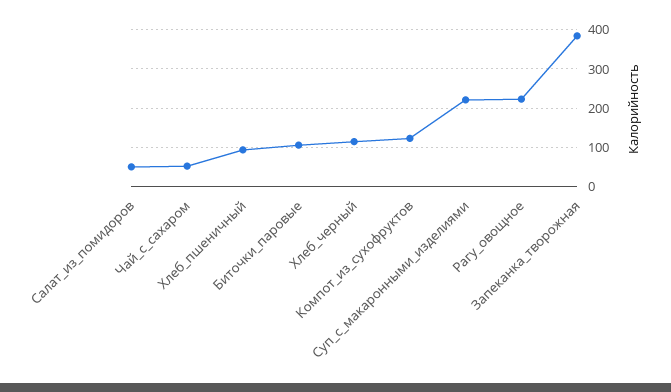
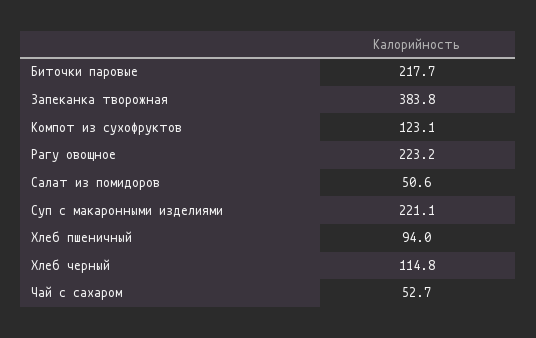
Биточки_паровые: 100 -> 217.7

